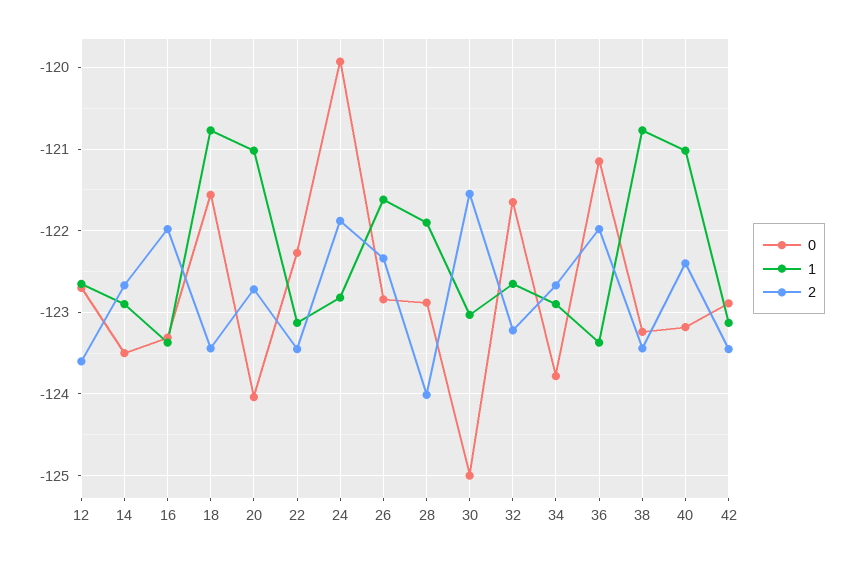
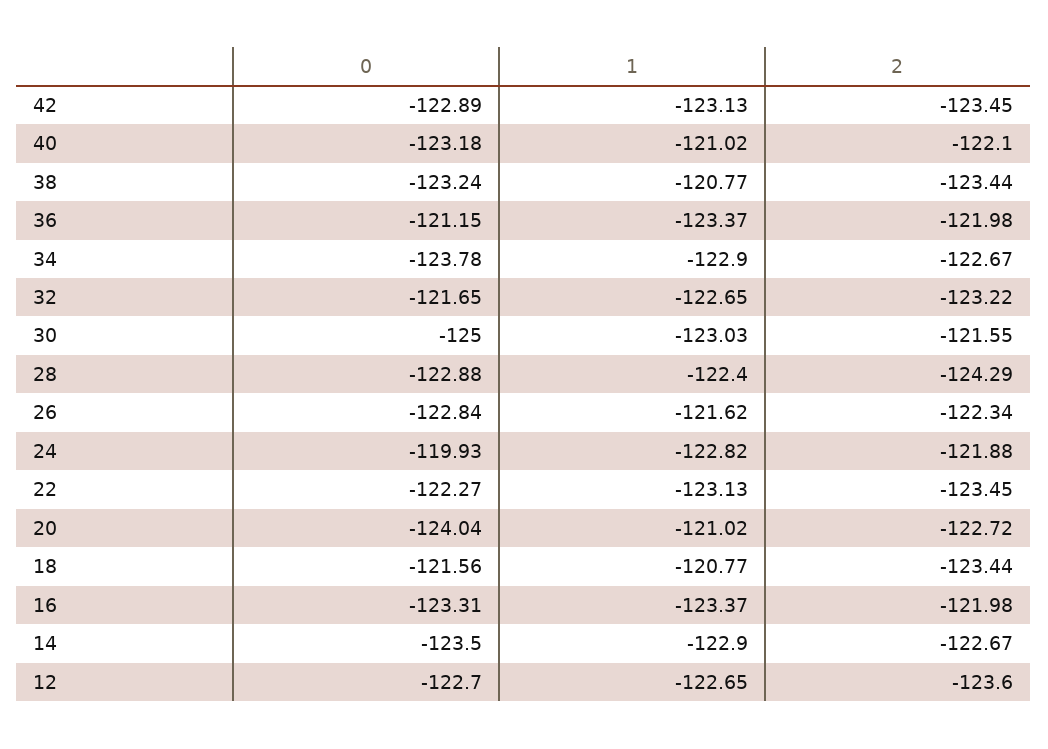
1, 28: -121.9 -> -122.4
2, 28: -124 -> -124.29
2, 40: -122.4 -> -122.1

